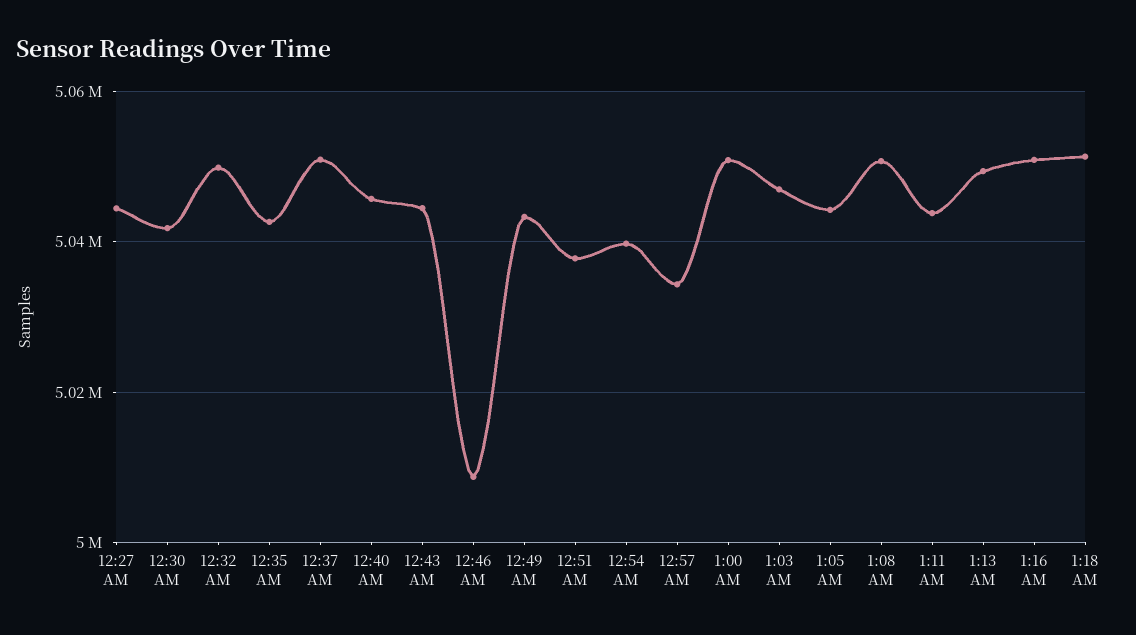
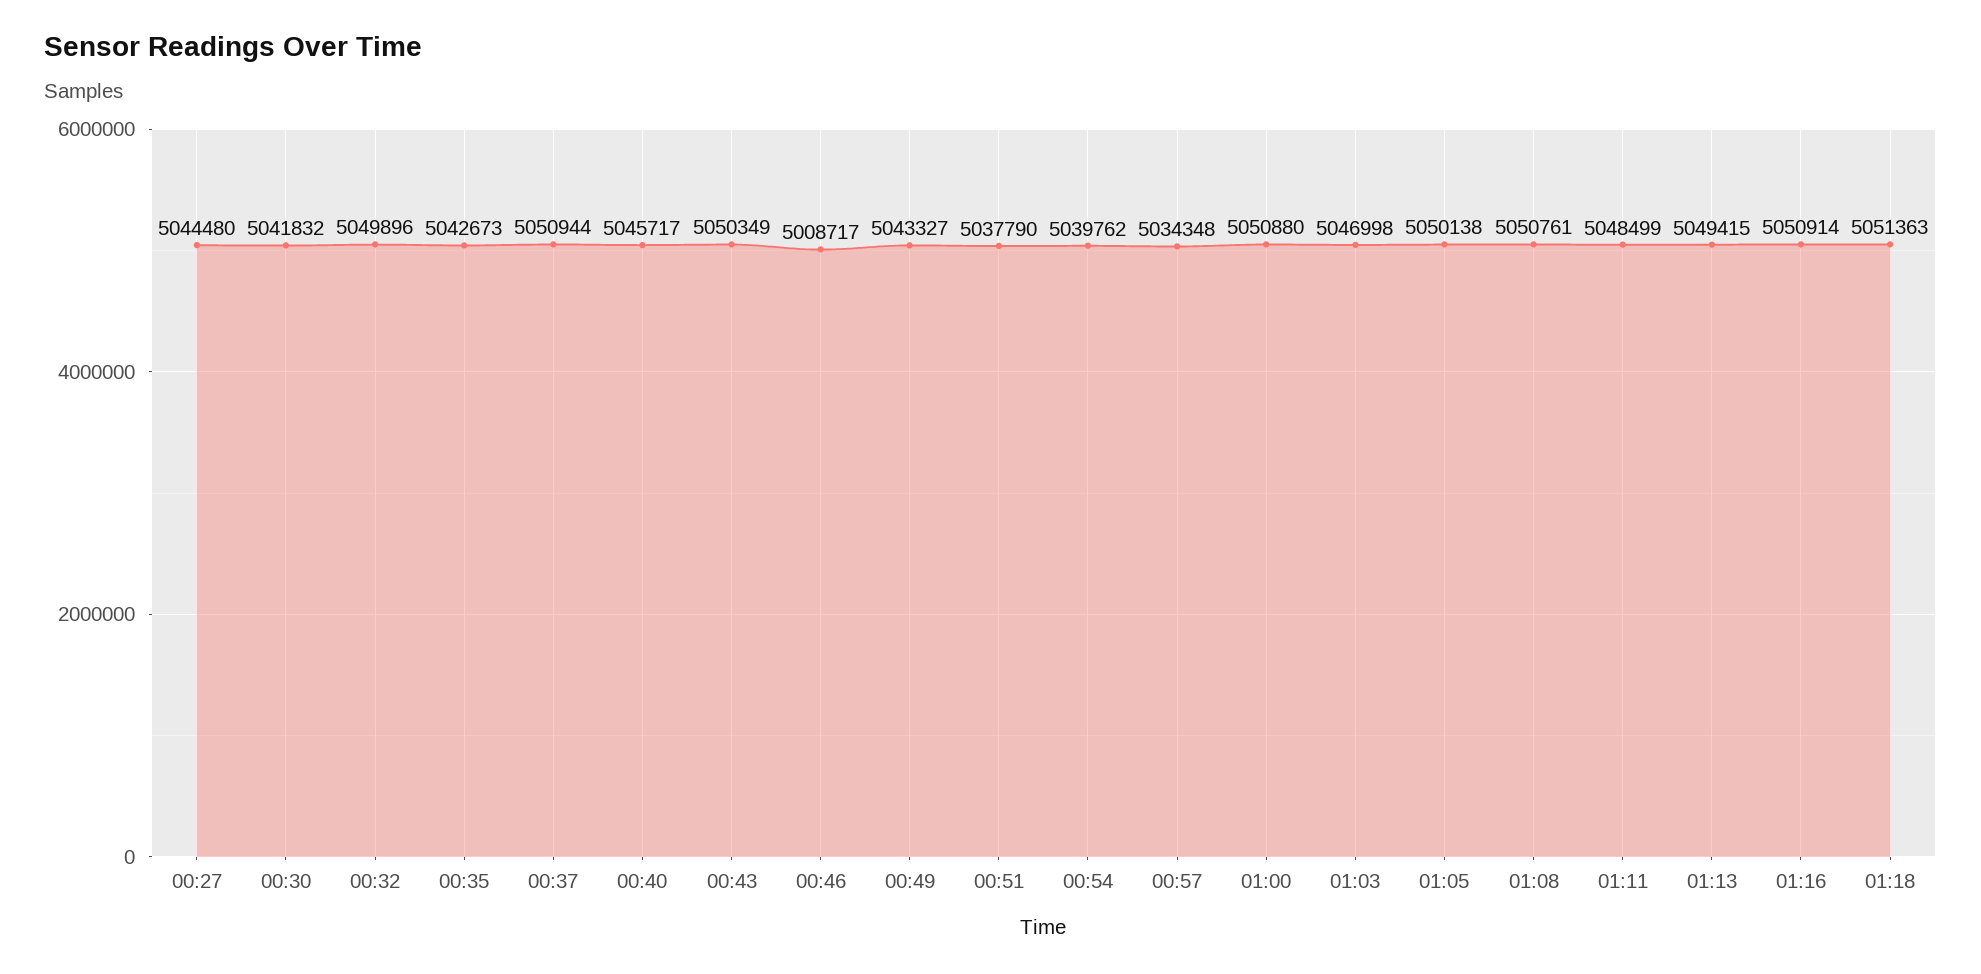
12:43 AM: 5044000 -> 5050349
1:05 AM: 5044000 -> 5050138
1:11 AM: 5044000 -> 5048499

